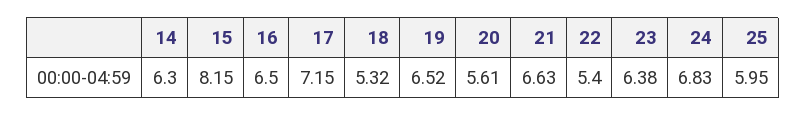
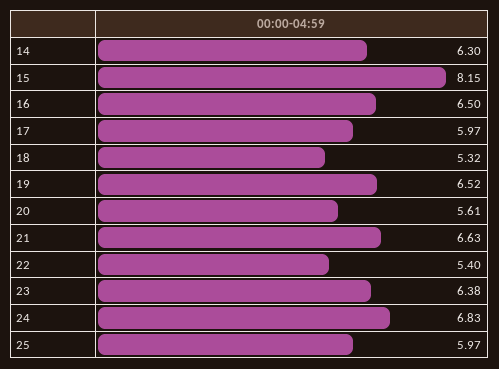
17: 7.15 -> 5.97
25: 5.95 -> 5.97

